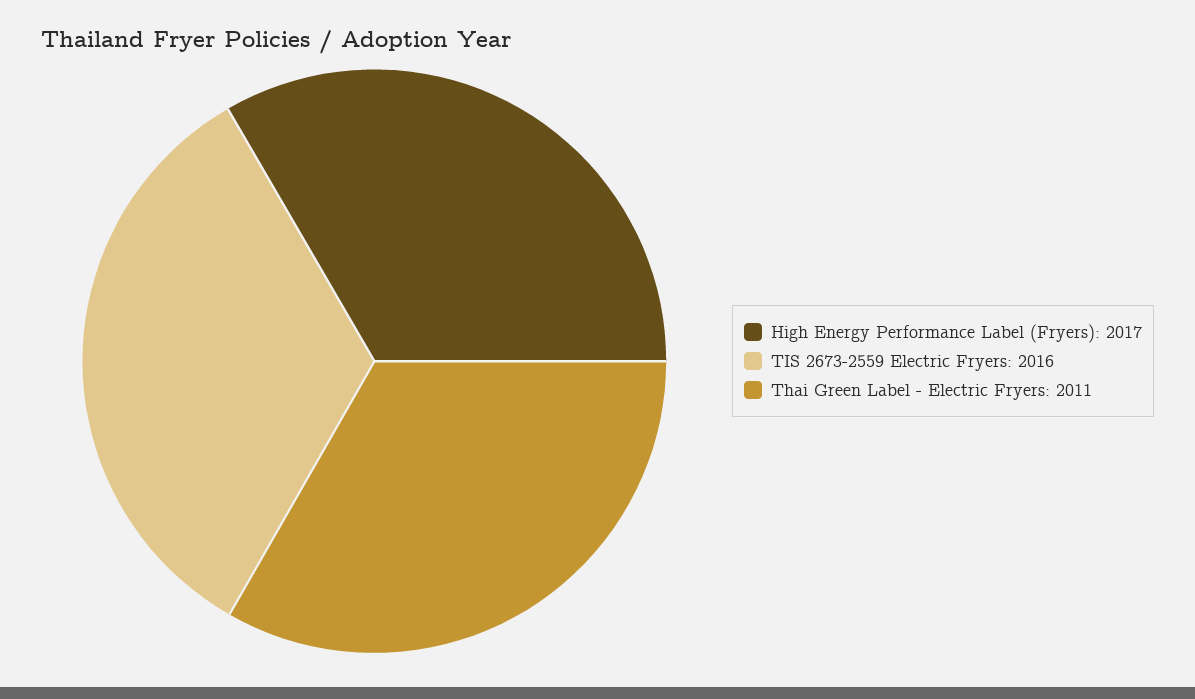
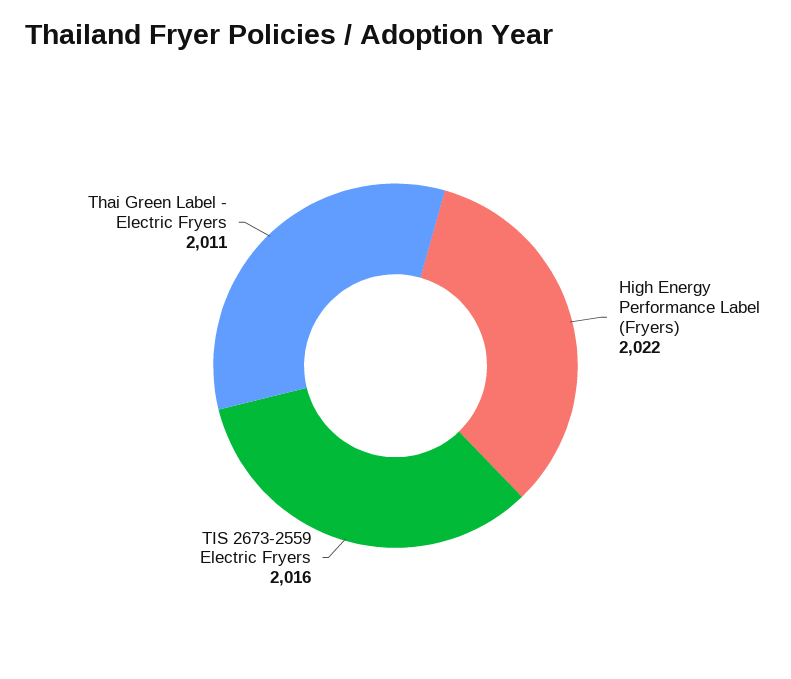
High Energy Performance Label (Fryers): 2017 -> 2022

